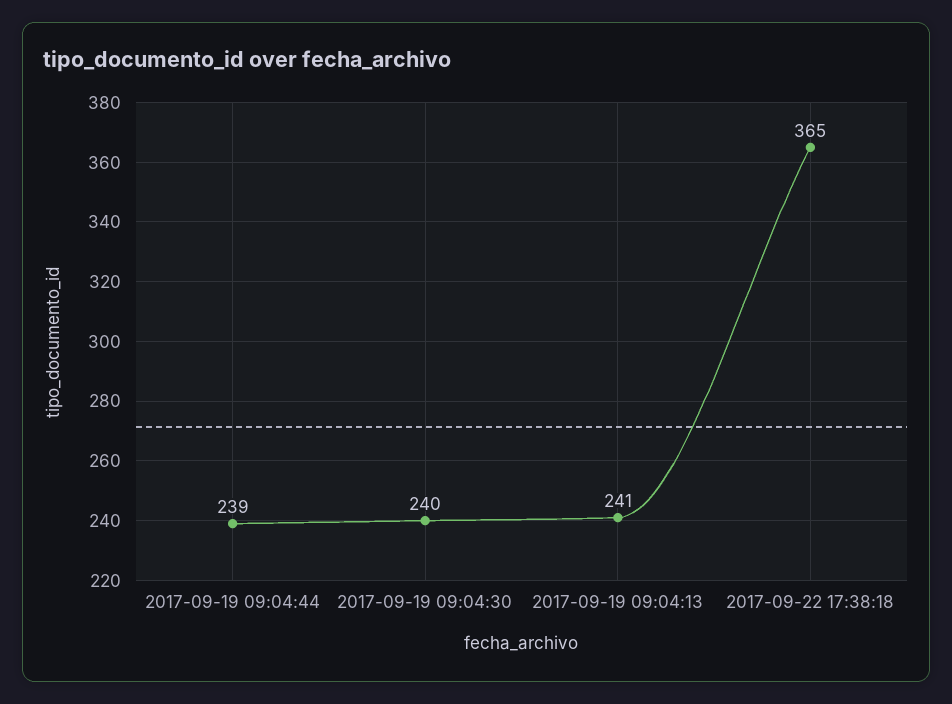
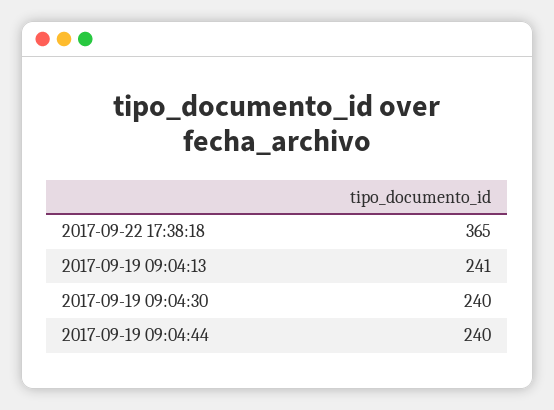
2017-09-19 09:04:44: 239 -> 240

